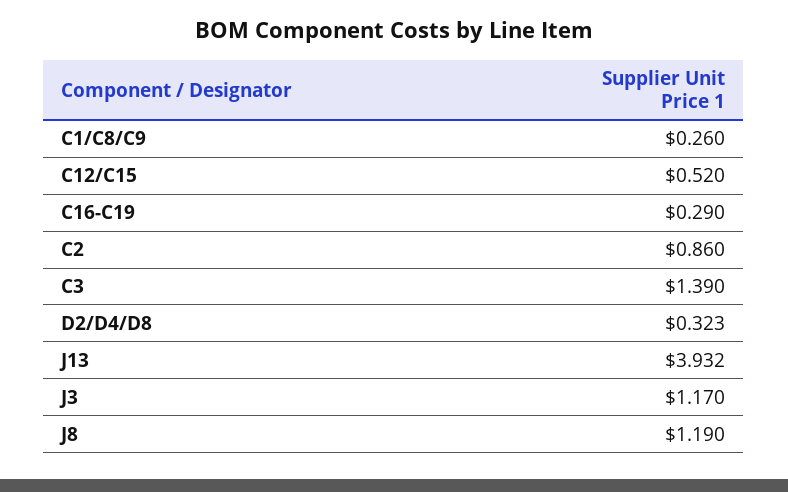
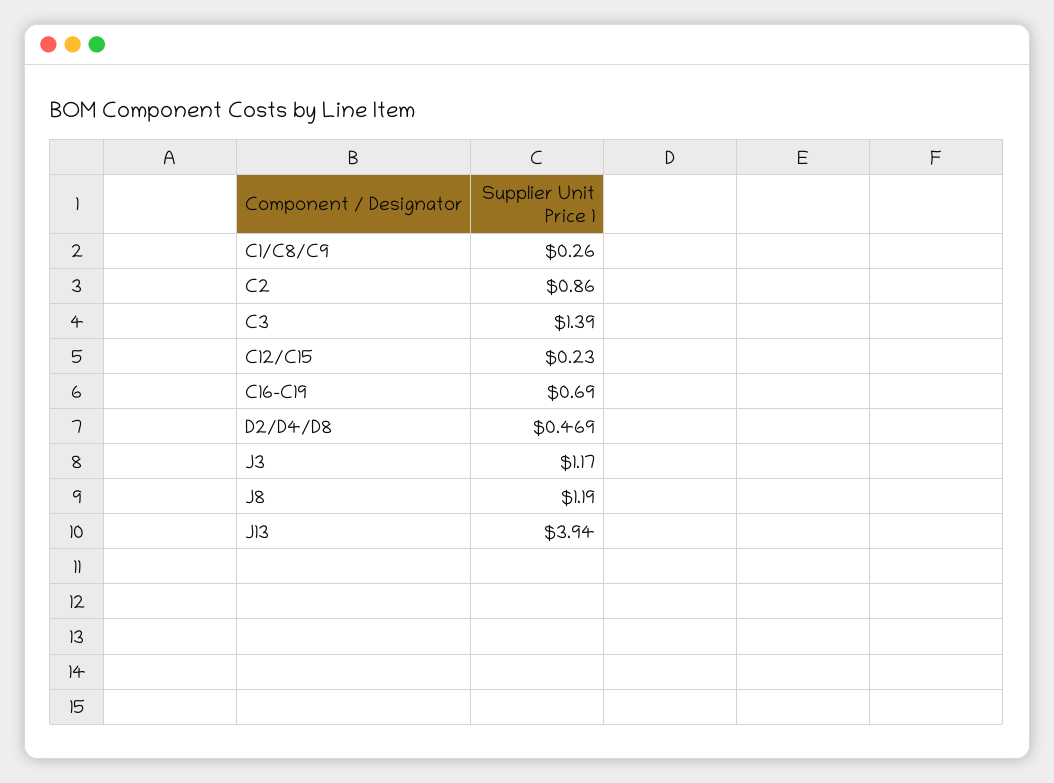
C12/C15: 0.52 -> 0.23
C16-C19: 0.29 -> 0.69
D2/D4/D8: 0.323 -> 0.469
J13: 3.932 -> 3.94

